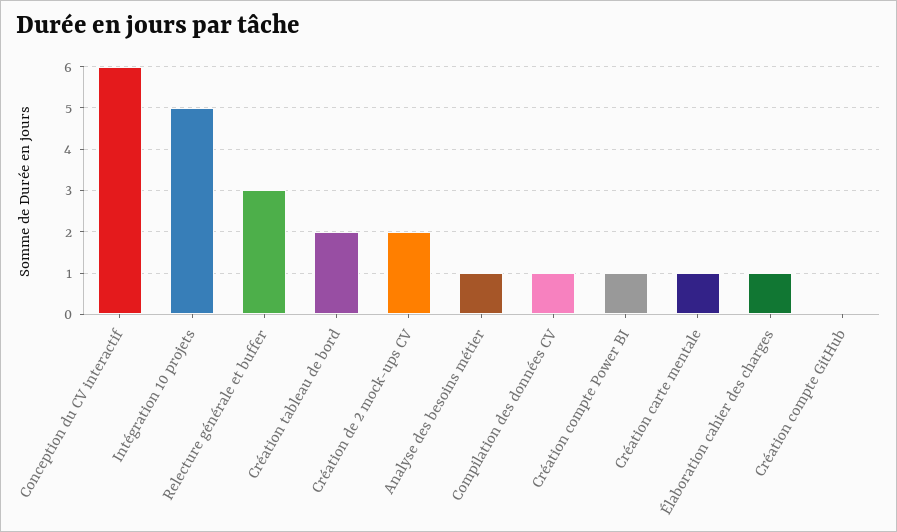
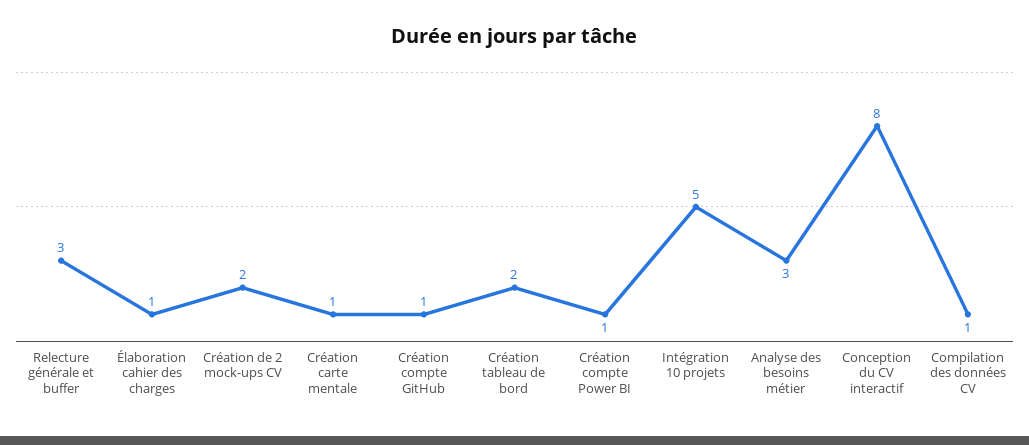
Conception du CV interactif: 6 -> 8
Analyse des besoins métier: 1 -> 3
Création compte GitHub: 0 -> 1

